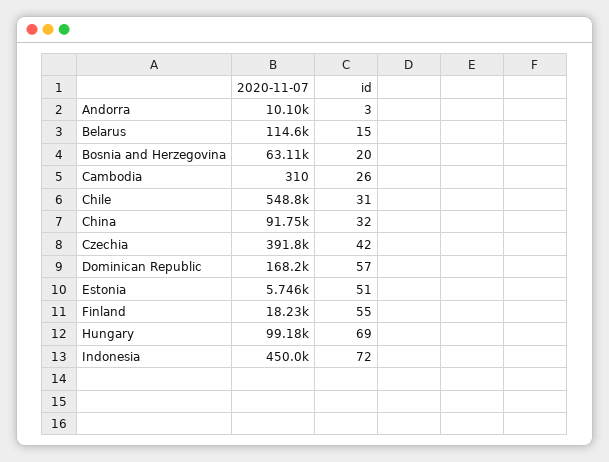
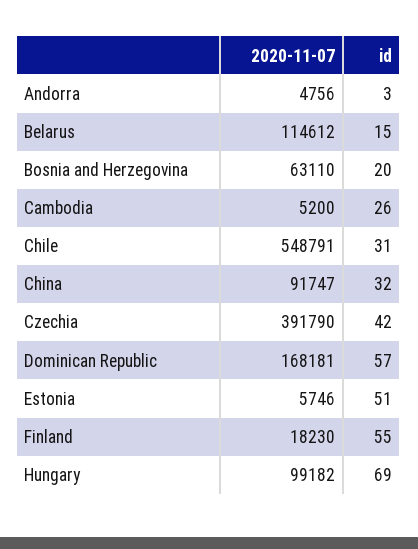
2020-11-07, Andorra: 10100 -> 4756
2020-11-07, Cambodia: 310 -> 5200
2020-11-07, Indonesia: 450000 -> none
id, Indonesia: 72 -> none

